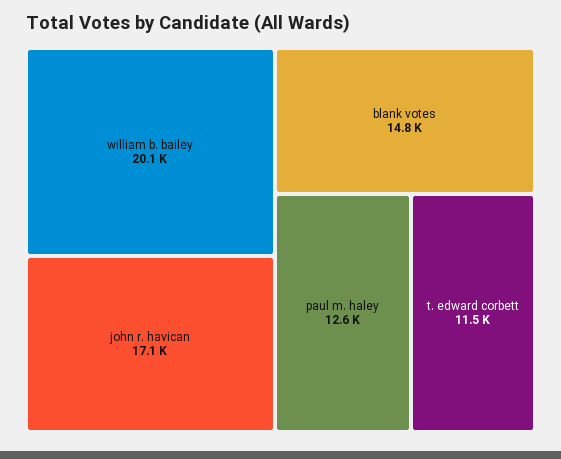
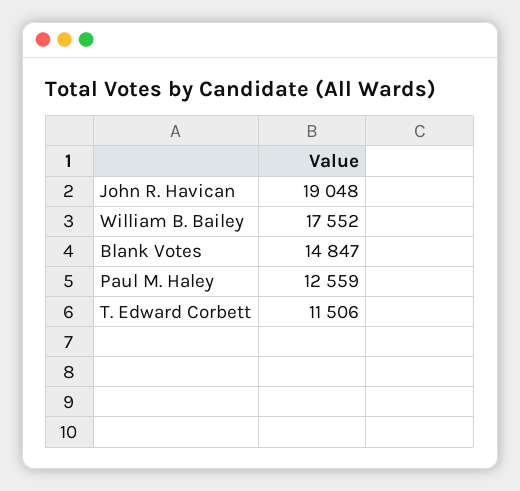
william b. bailey: 20100 -> 17552
john r. havican: 17100 -> 19048

